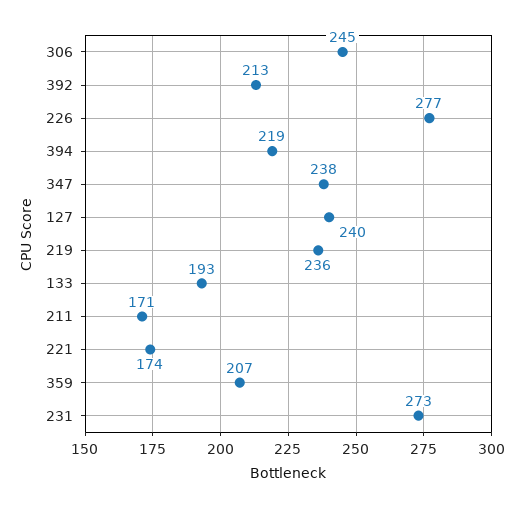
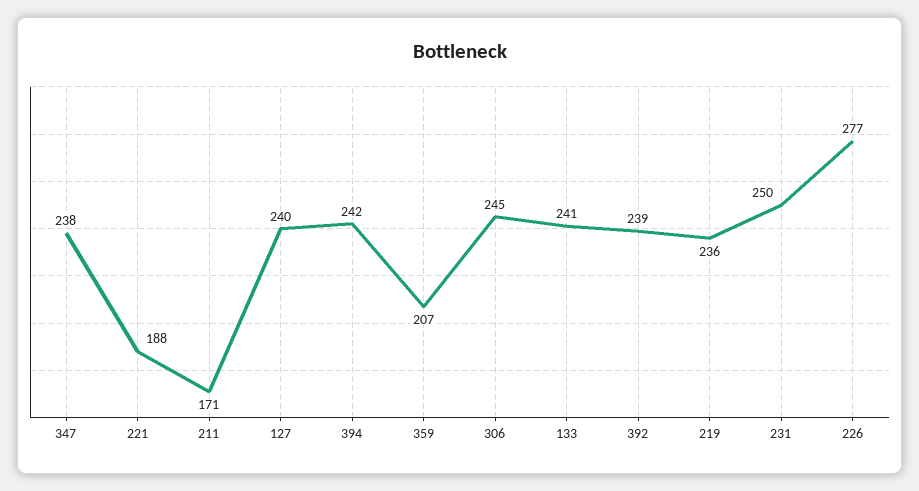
392: 213 -> 239
394: 219 -> 242
133: 193 -> 241
221: 174 -> 188
231: 273 -> 250

